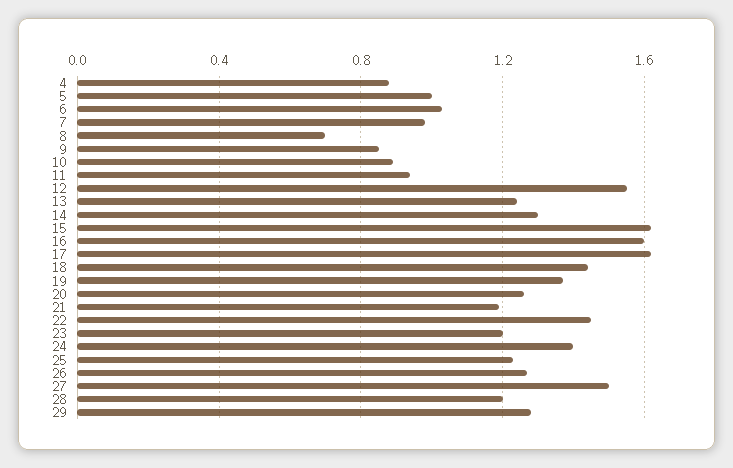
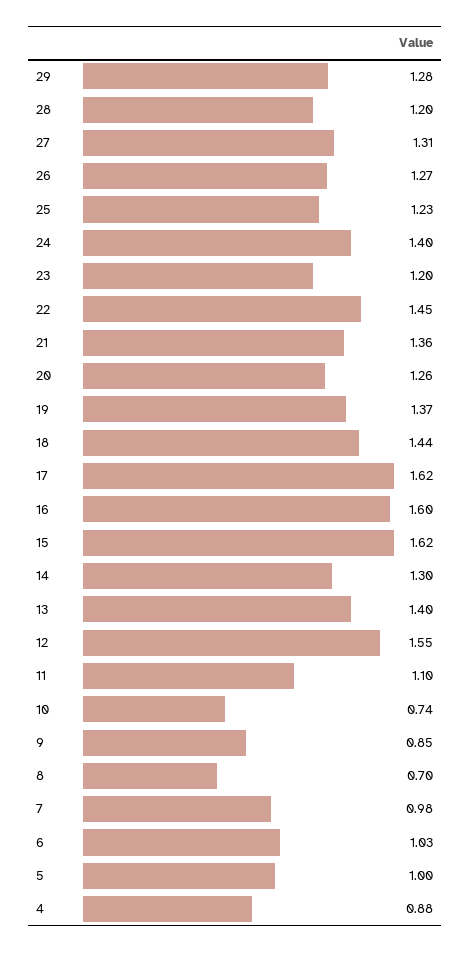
10: 0.9 -> 0.74
11: 0.95 -> 1.1
13: 1.25 -> 1.4
21: 1.2 -> 1.36
27: 1.5 -> 1.31

